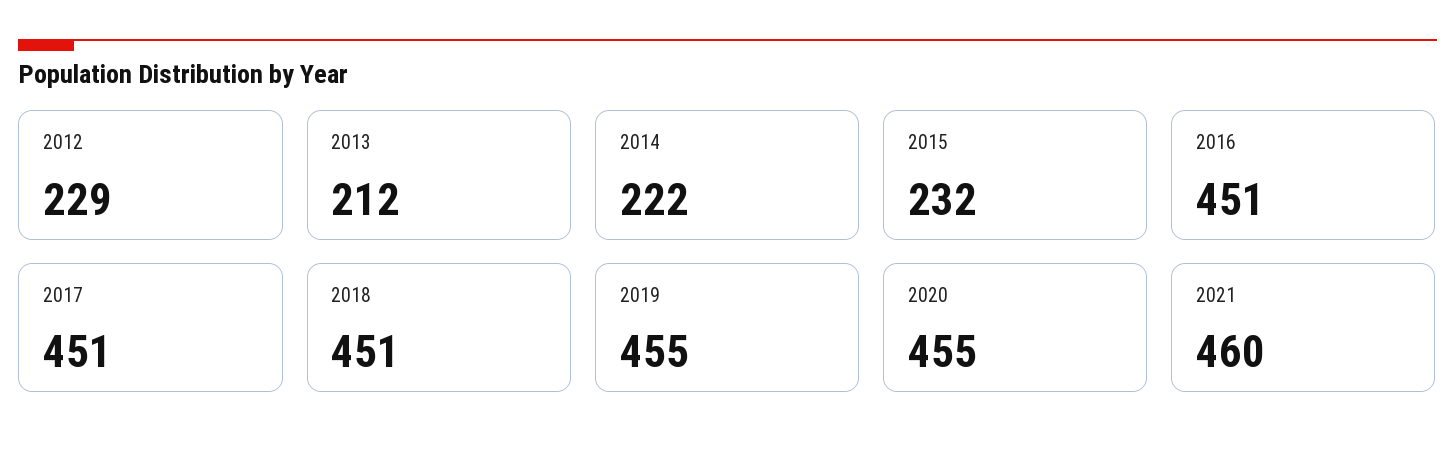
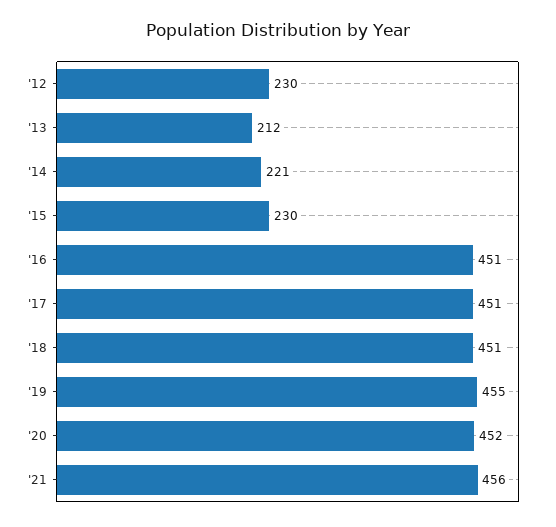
2012: 229 -> 230
2014: 222 -> 221
2015: 232 -> 230
2020: 455 -> 452
2021: 460 -> 456

